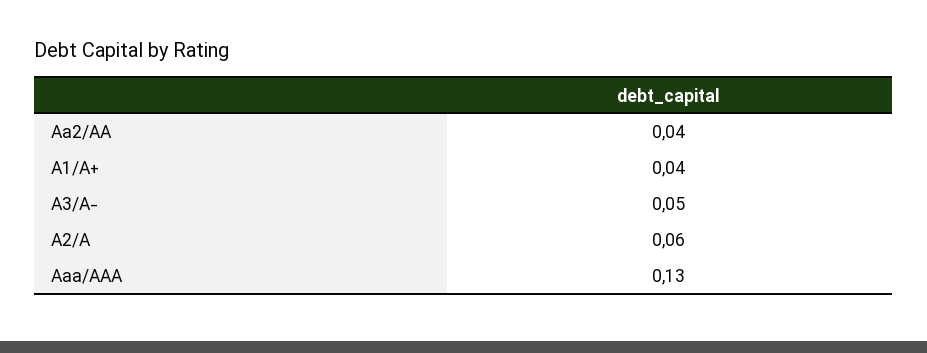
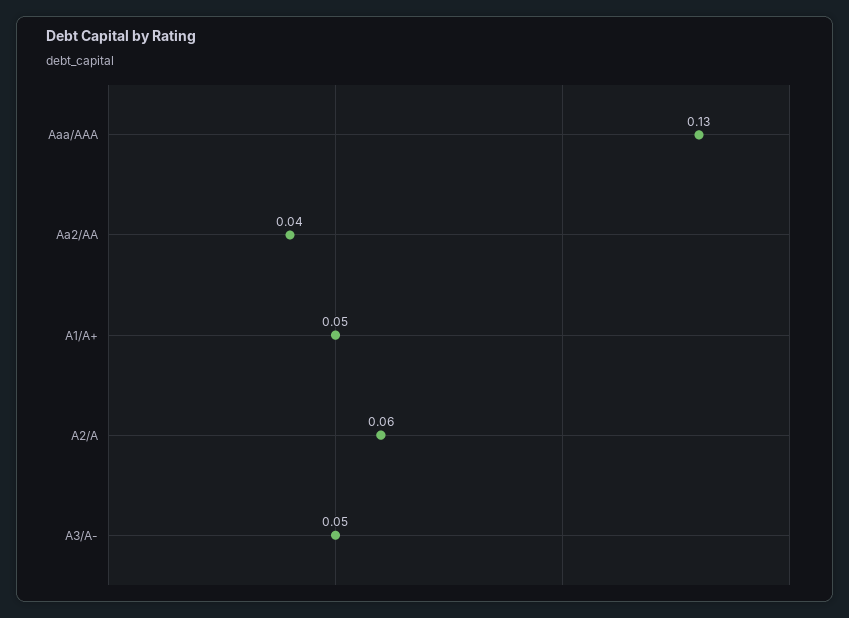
A1/A+: 0.04 -> 0.05

